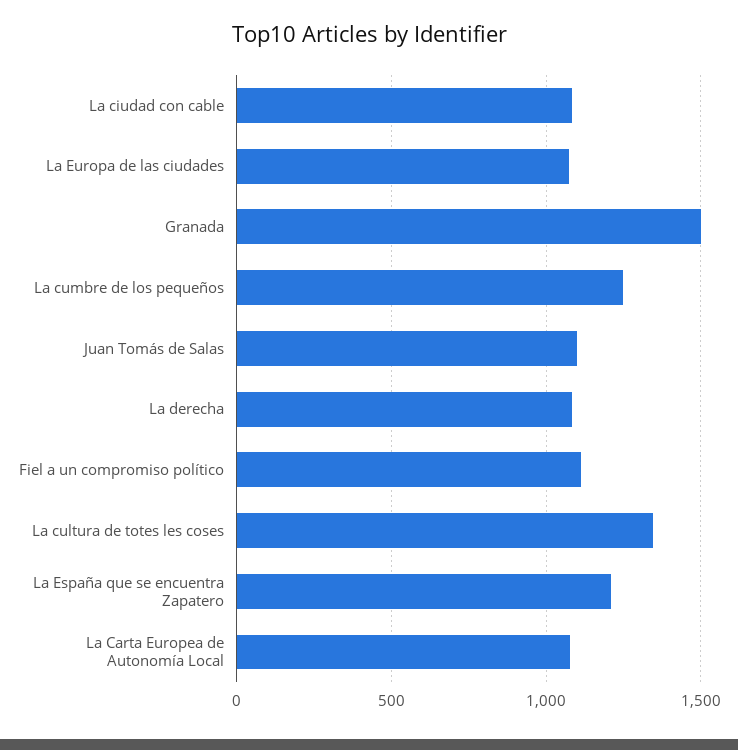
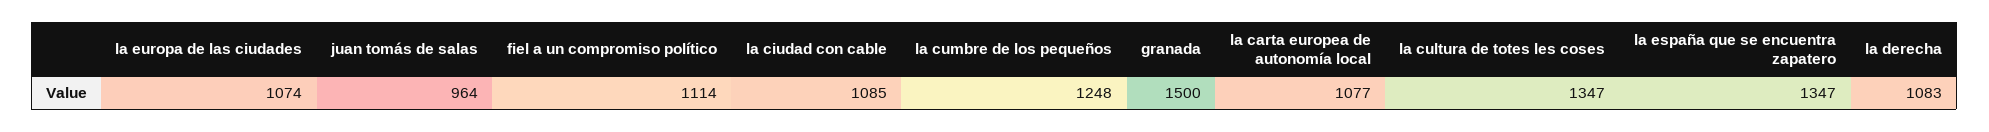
Juan Tomás de Salas: 1100 -> 964
La España que se encuentra Zapatero: 1200 -> 1347

